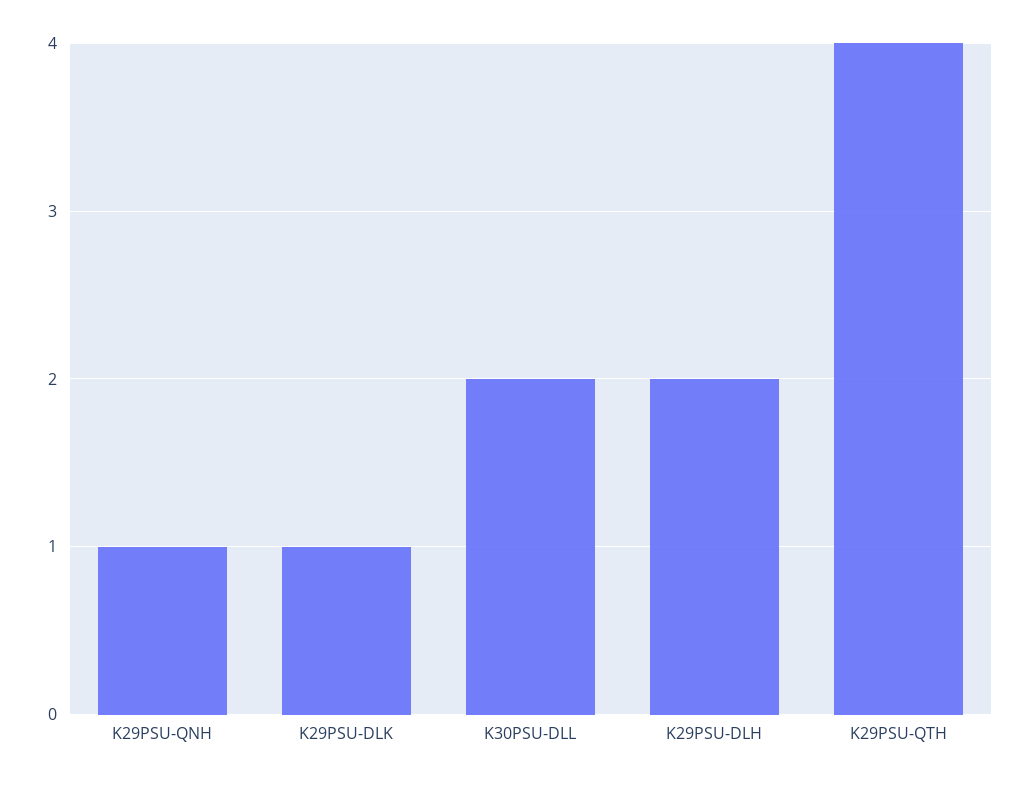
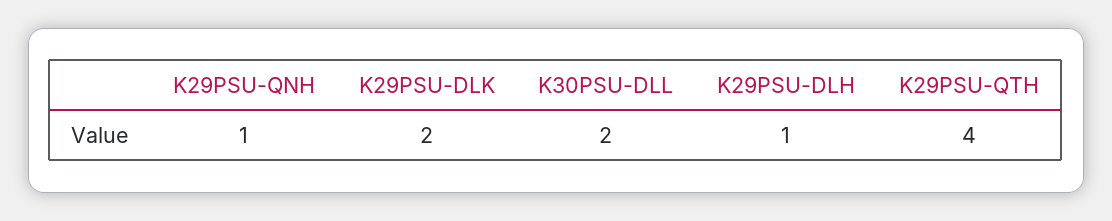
K29PSU-DLK: 1 -> 2
K29PSU-DLH: 2 -> 1

